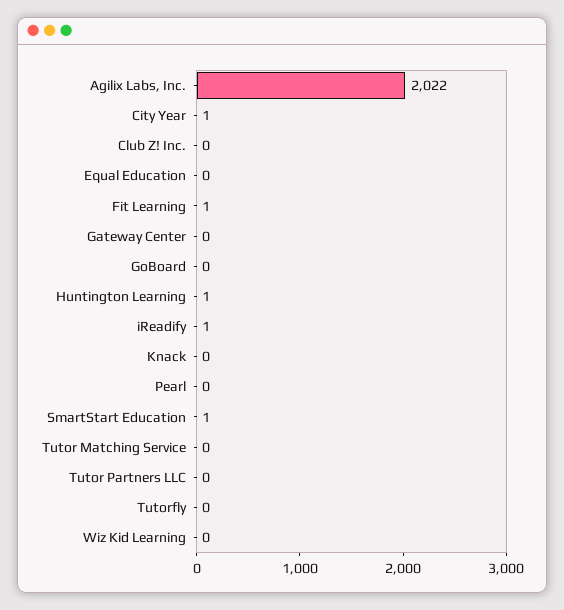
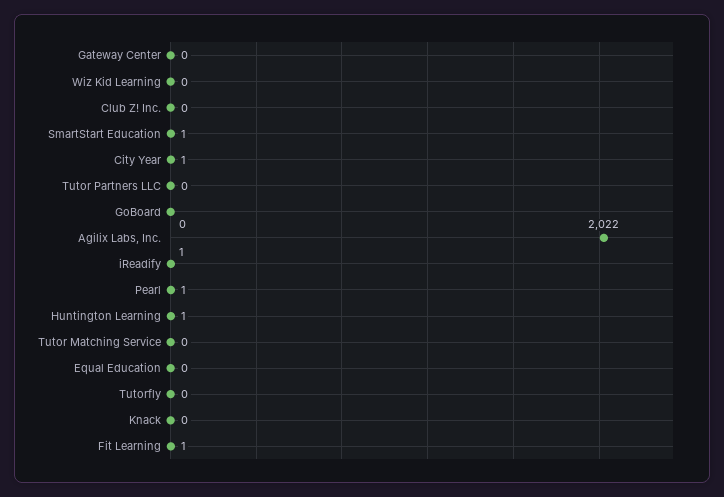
Pearl: 0 -> 1

